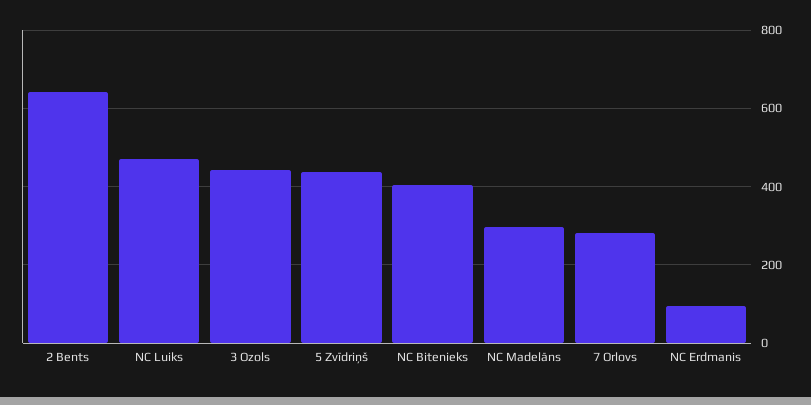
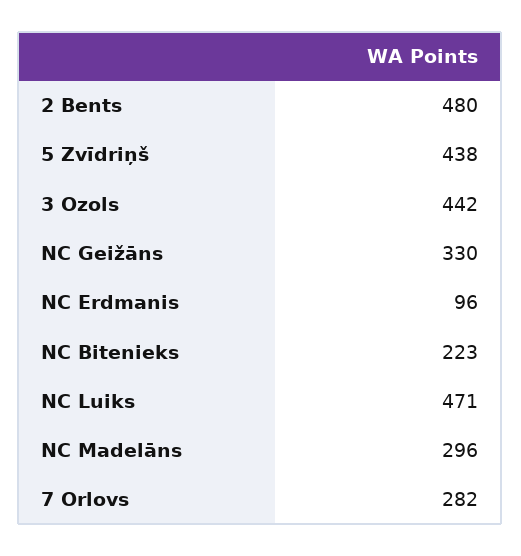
2 Bents: 640 -> 480
NC Bitenieks: 400 -> 223
NC Geižāns: none -> 330

